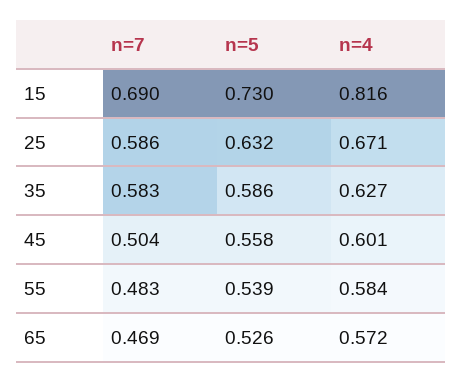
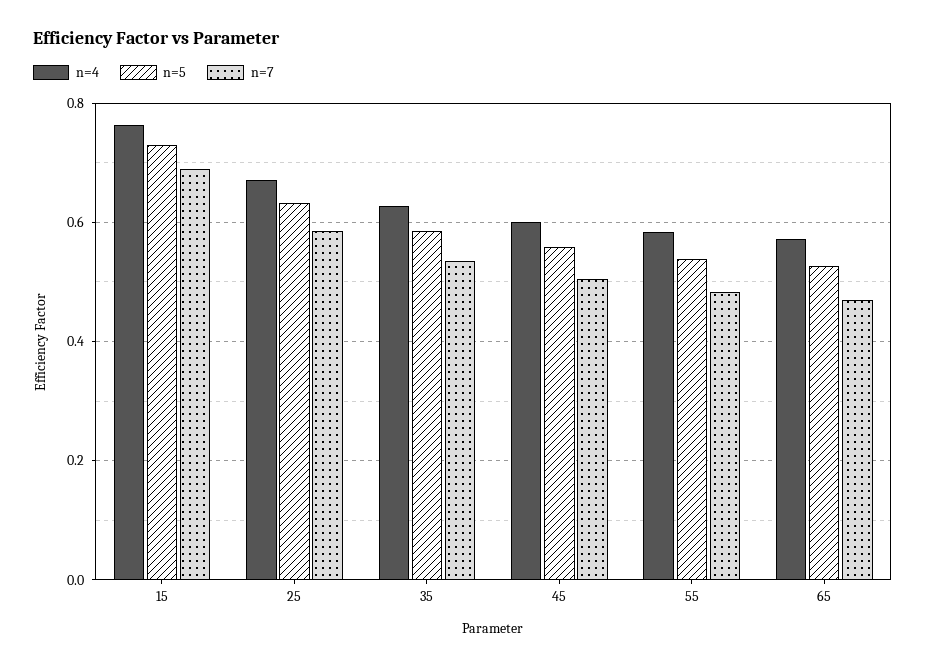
n=4, 15: 0.816 -> 0.76
n=7, 35: 0.583 -> 0.54

